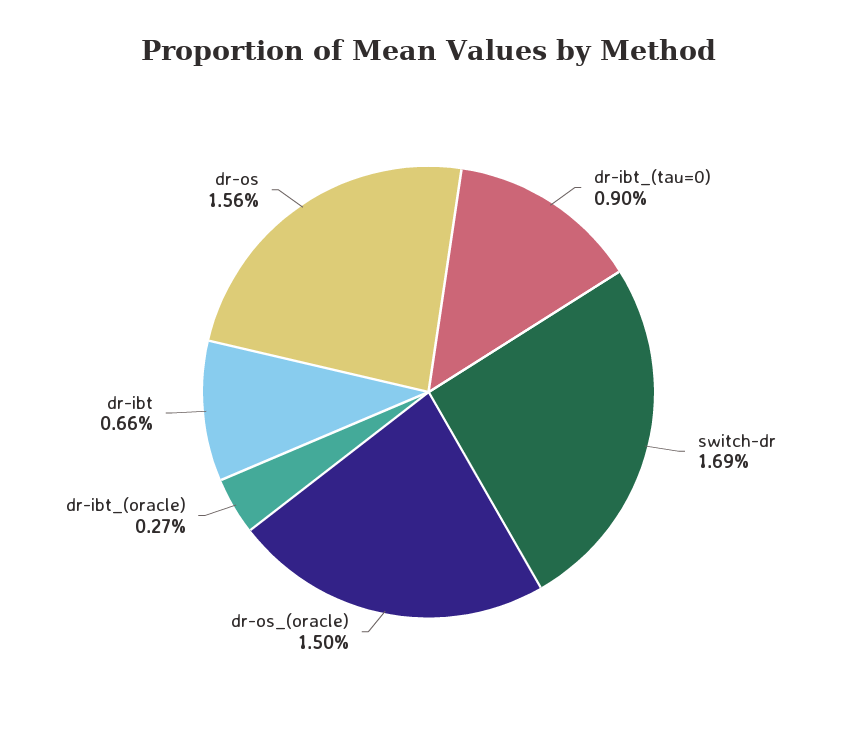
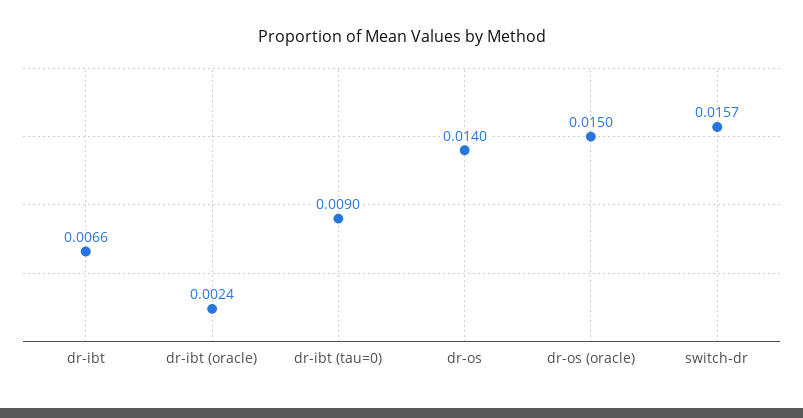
switch-dr: 0.0169 -> 0.0157
dr-ibt_(oracle): 0.0027 -> 0.0024
dr-os: 0.0156 -> 0.014

